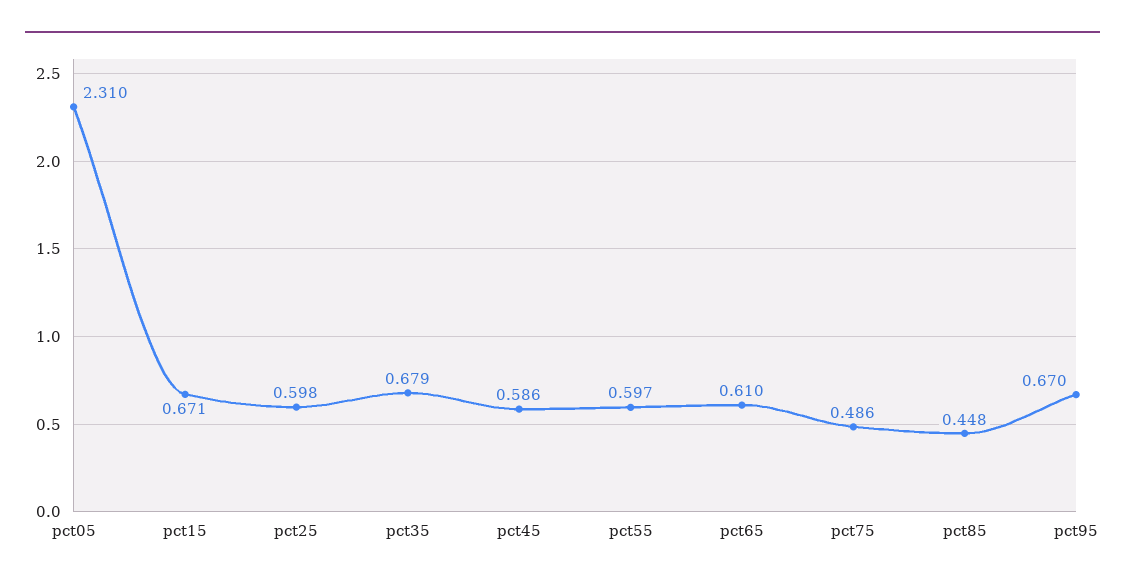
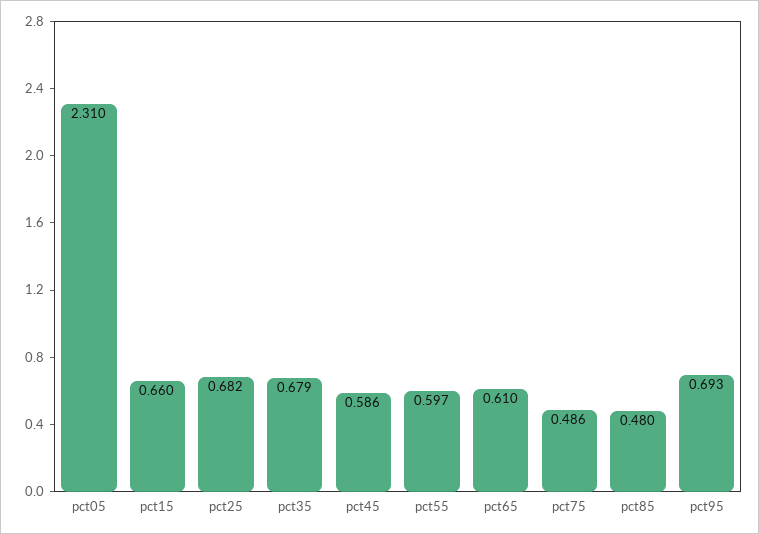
pct15: 0.671 -> 0.66
pct25: 0.598 -> 0.682
pct85: 0.448 -> 0.48
pct95: 0.67 -> 0.693

